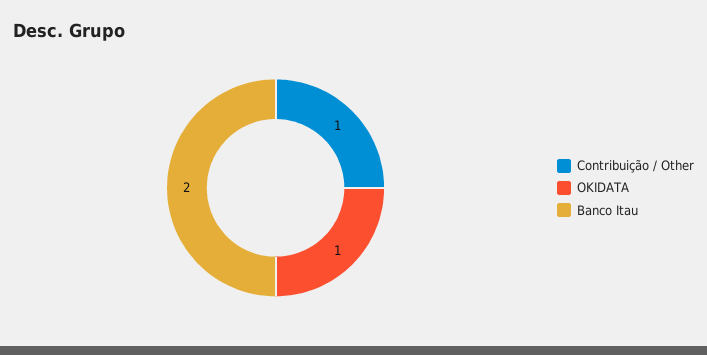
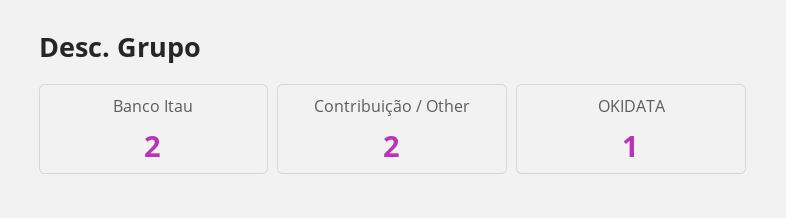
Contribuição / Other: 1 -> 2

